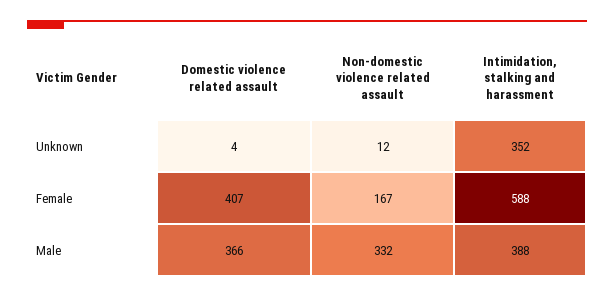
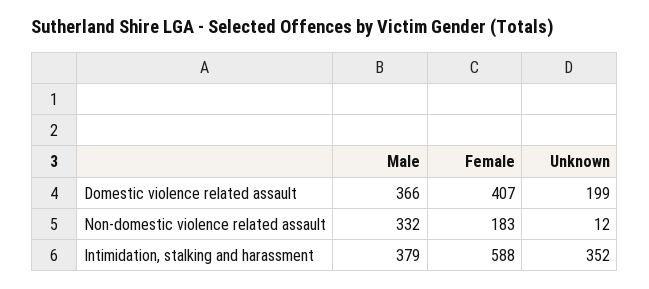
Domestic violence related assault, Unknown: 4 -> 199
Non-domestic violence related assault, Female: 167 -> 183
Intimidation, stalking and harassment, Male: 388 -> 379

